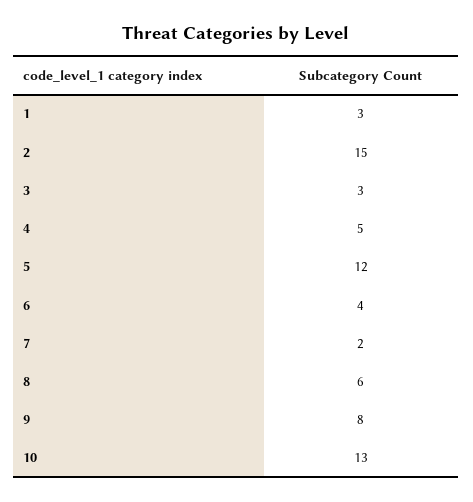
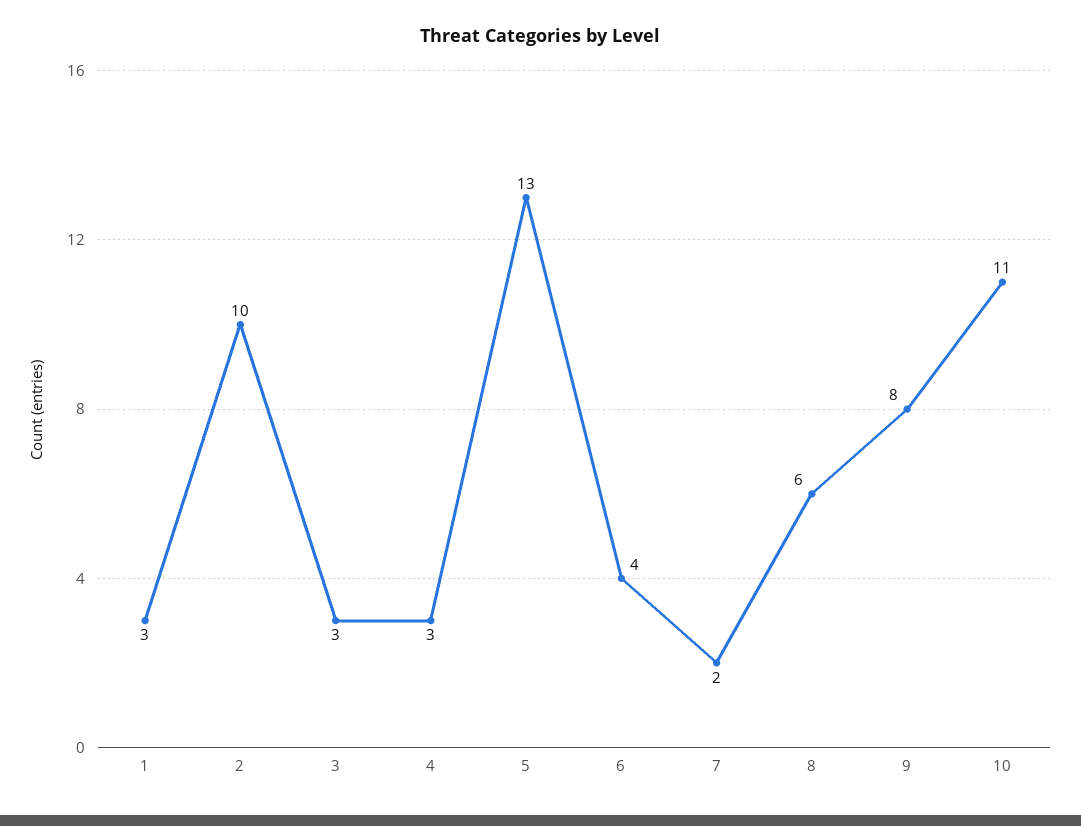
2: 15 -> 10
4: 5 -> 3
5: 12 -> 13
10: 13 -> 11

